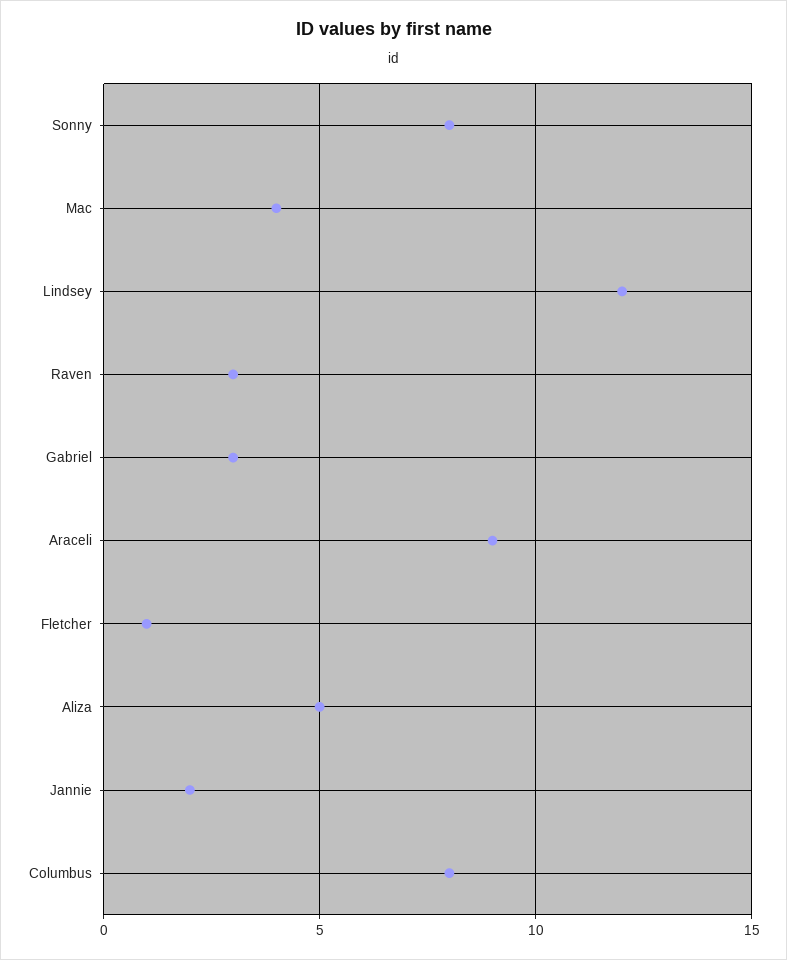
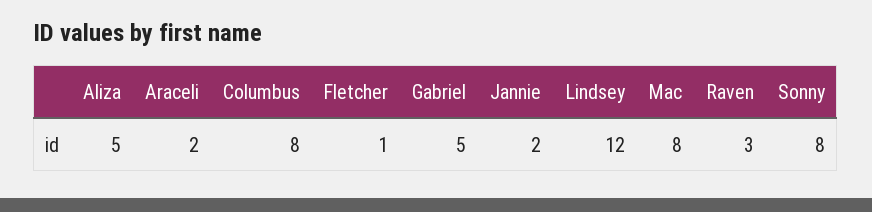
Mac: 4 -> 8
Gabriel: 3 -> 5
Araceli: 9 -> 2

